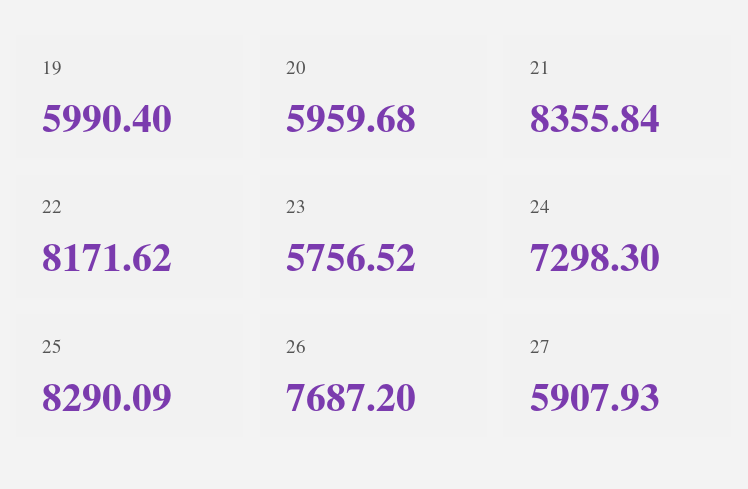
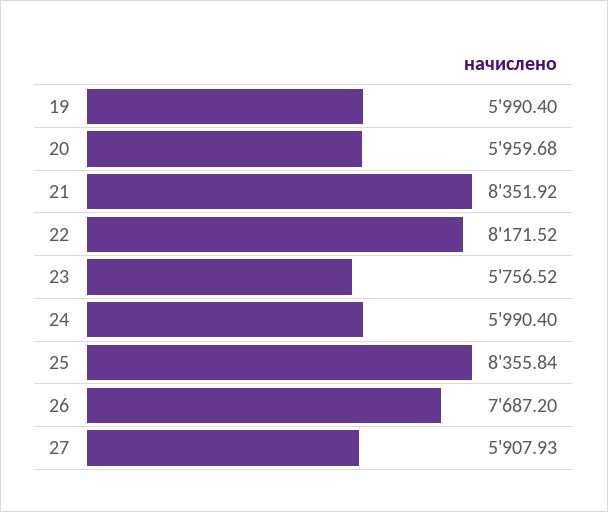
21: 8355.84 -> 8351.92
22: 8171.62 -> 8171.52
24: 7298.3 -> 5990.4
25: 8290.09 -> 8355.84

